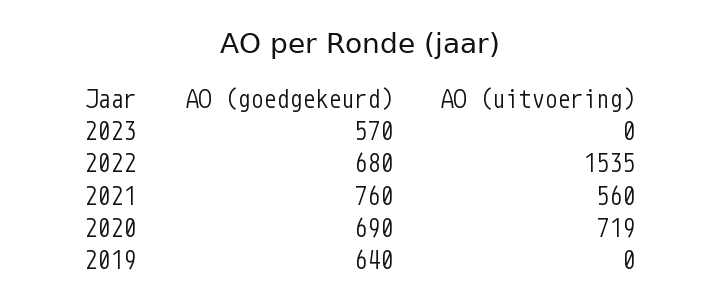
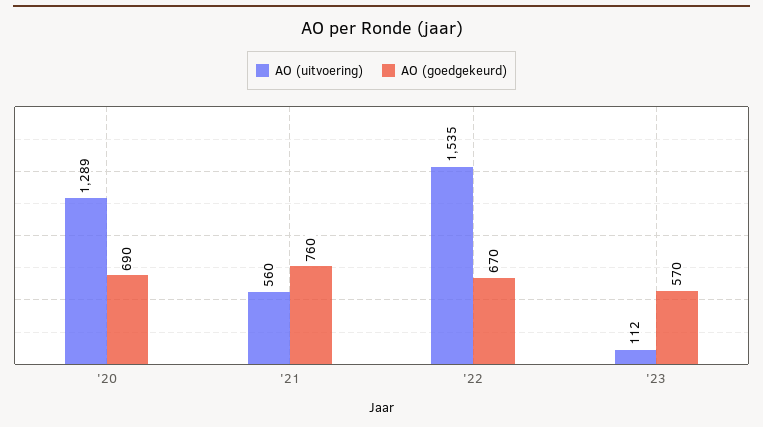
AO (uitvoering), 2023: 0 -> 112
AO (goedgekeurd), 2022: 680 -> 670
AO (uitvoering), 2020: 719 -> 1289
AO (goedgekeurd), 2019: 640 -> none
AO (uitvoering), 2019: 0 -> none

